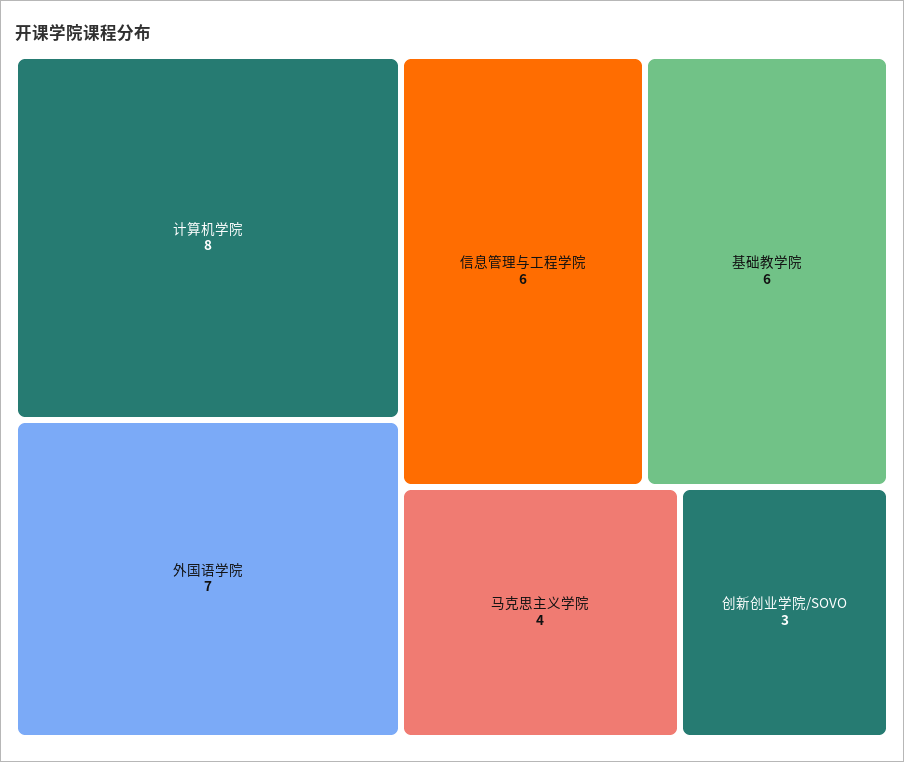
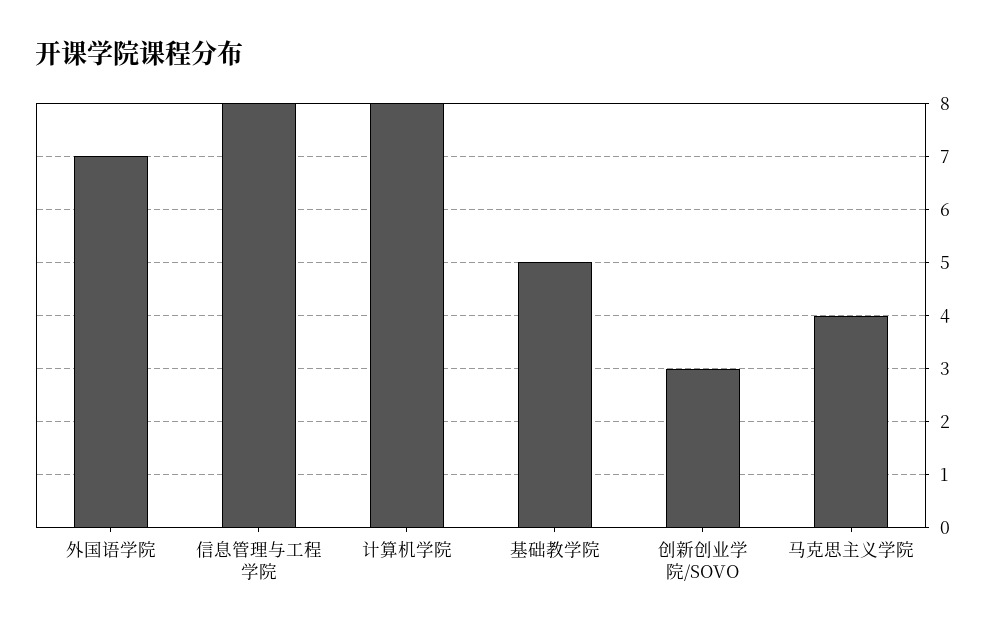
信息管理与工程学院: 6 -> 8
基础教学院: 6 -> 5

